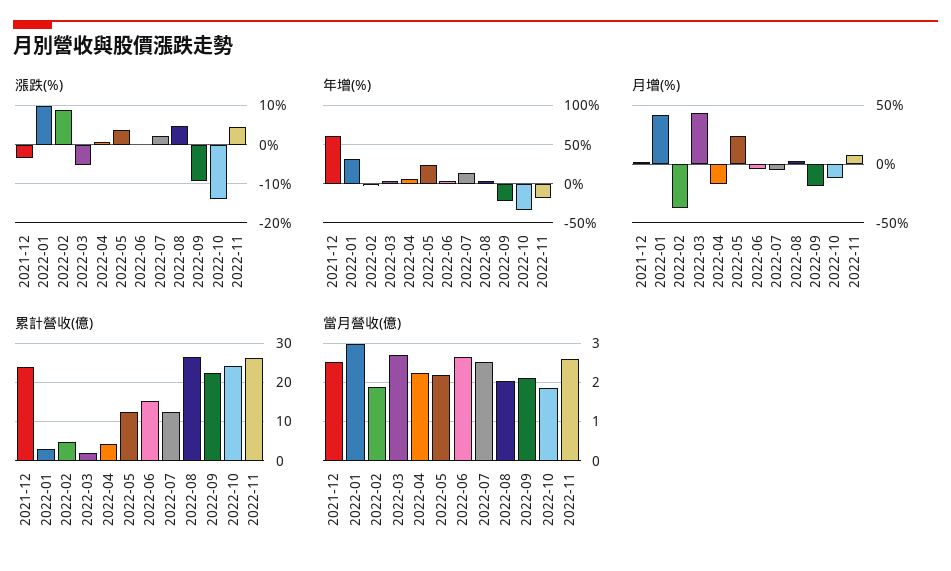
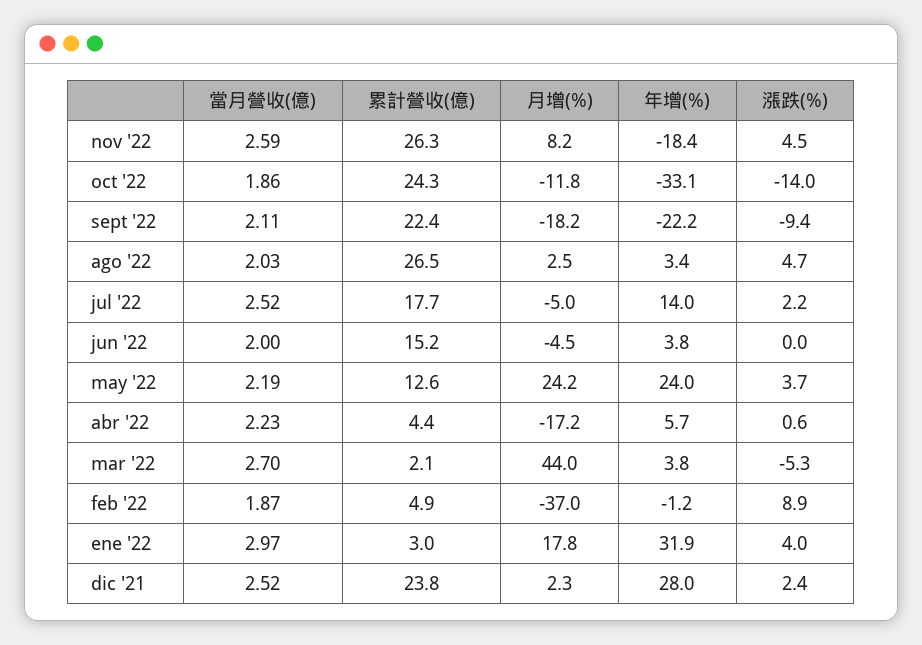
漲跌(%), 2021-12: -4 -> 2.4
漲跌(%), 2022-01: 10 -> 4
年增(%), 2021-12: 60 -> 28
月增(%), 2022-01: 40 -> 17.8
累計營收(億), 2022-07: 12 -> 17.7
當月營收(億), 2022-06: 2.6 -> 2

